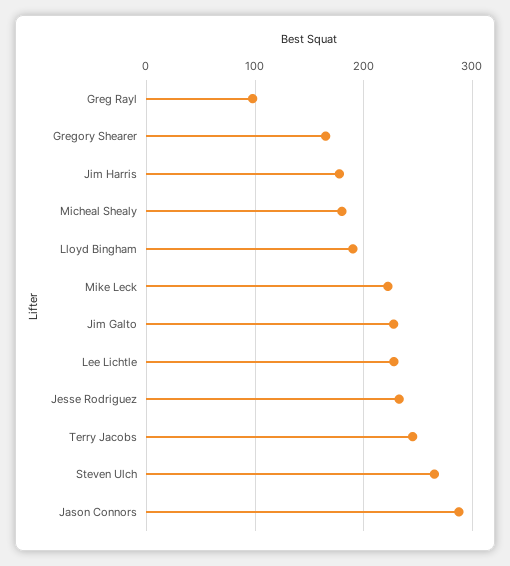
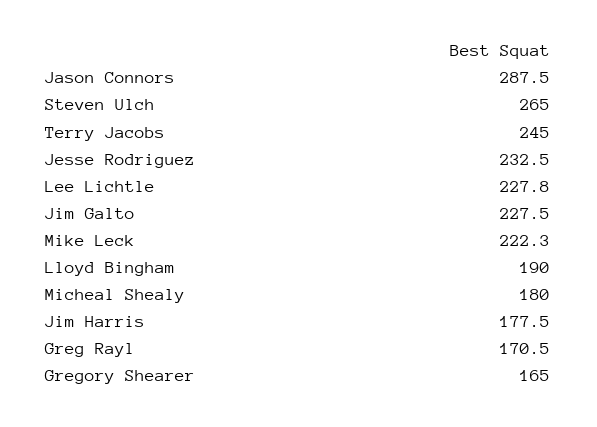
Greg Rayl: 100 -> 170.5

